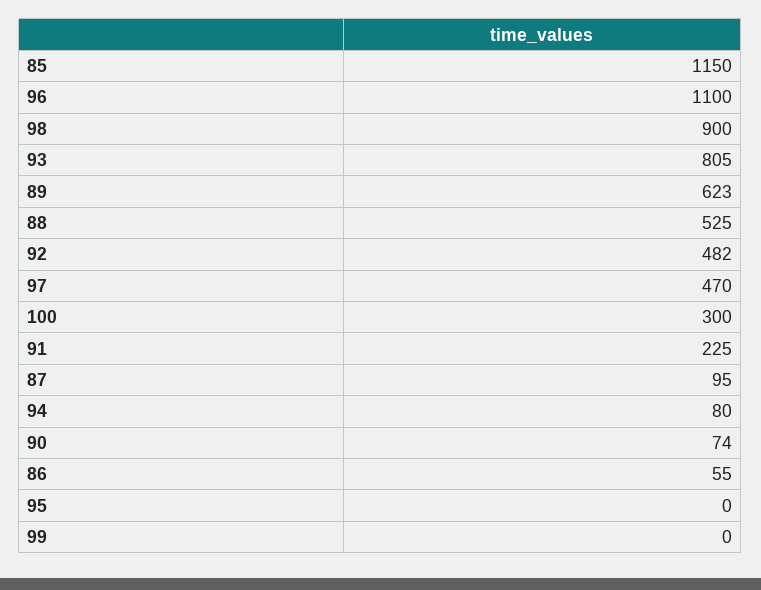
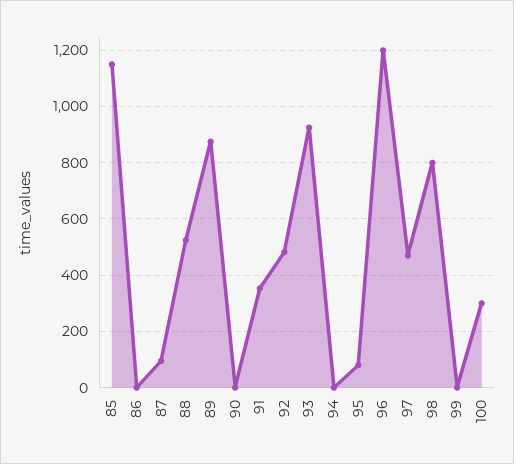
96: 1100 -> 1200
98: 900 -> 800
93: 805 -> 925
89: 623 -> 875
91: 225 -> 350
94: 80 -> 0
90: 74 -> 0
86: 55 -> 0
95: 0 -> 75

